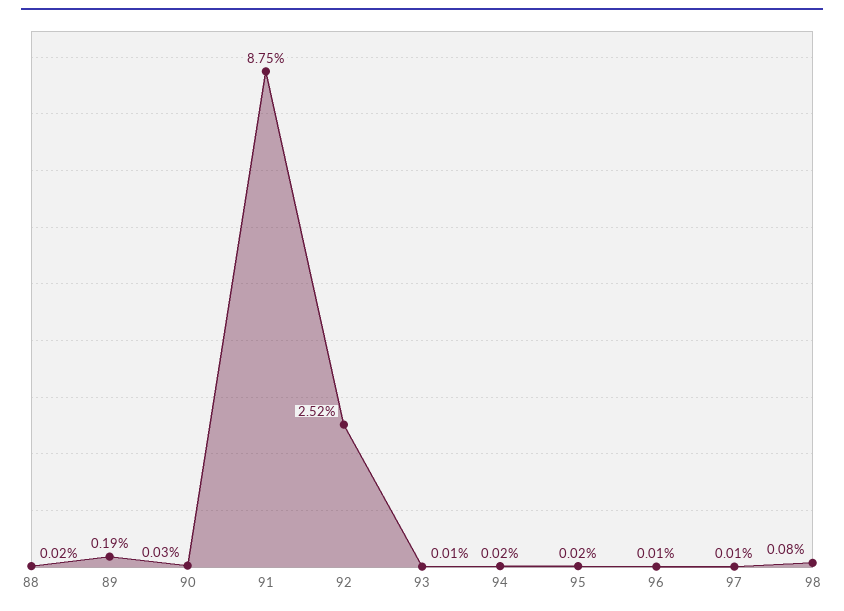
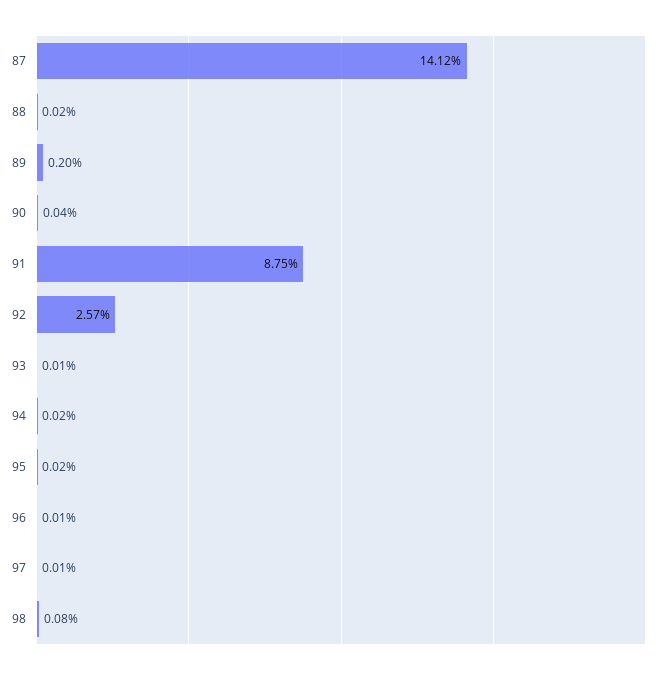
89: 0.19 -> 0.2
90: 0.03 -> 0.04
92: 2.52 -> 2.57
87: none -> 14.12

